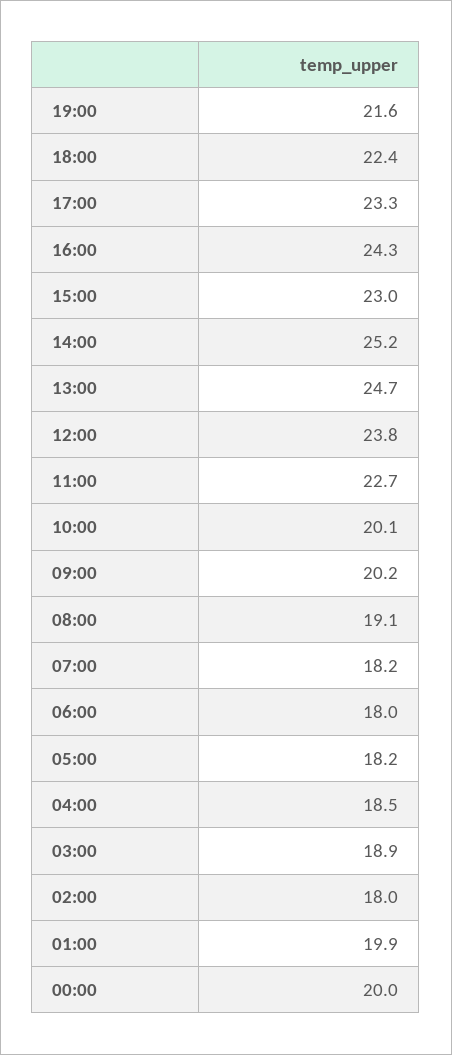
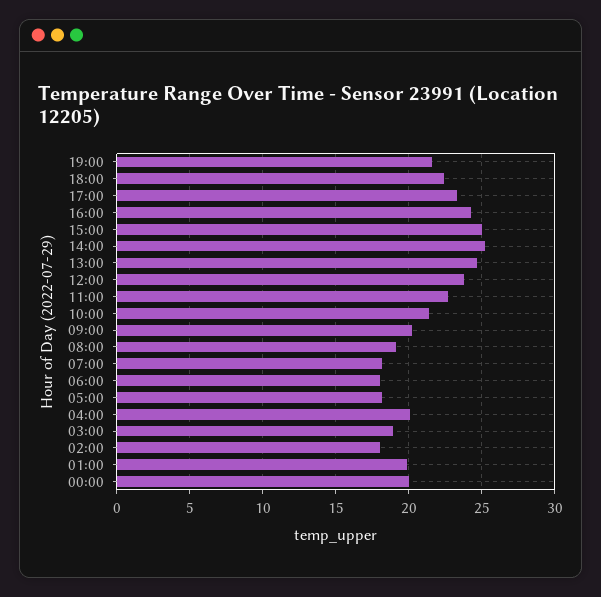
15:00: 23 -> 25
10:00: 20.1 -> 21.5
04:00: 18.5 -> 20

